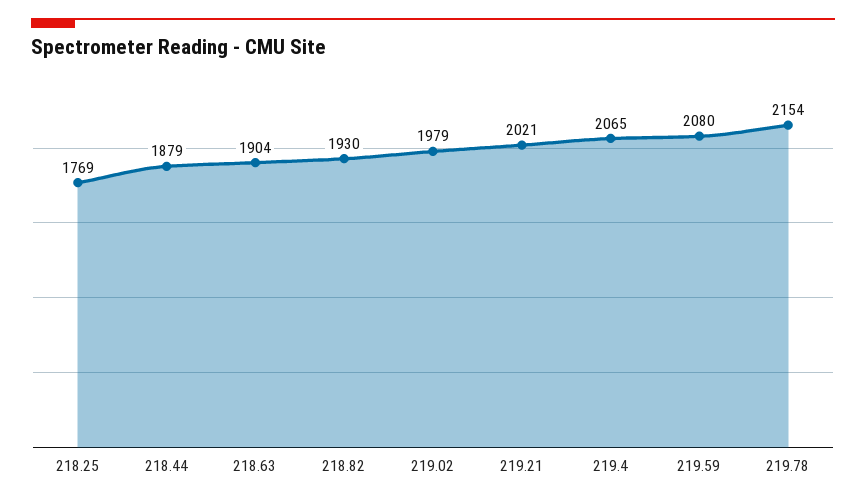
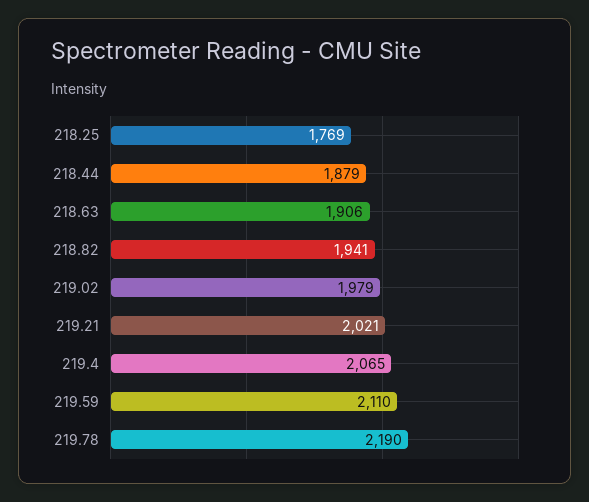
218.63: 1904 -> 1906
218.82: 1930 -> 1941
219.59: 2080 -> 2110
219.78: 2154 -> 2190

